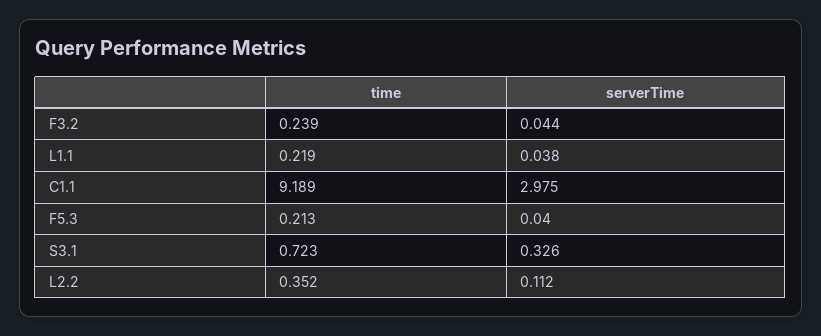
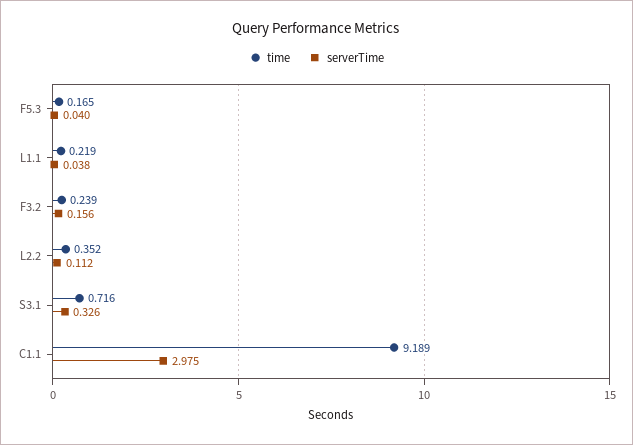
serverTime, F3.2: 0.044 -> 0.156
time, F5.3: 0.213 -> 0.165
time, S3.1: 0.723 -> 0.716

